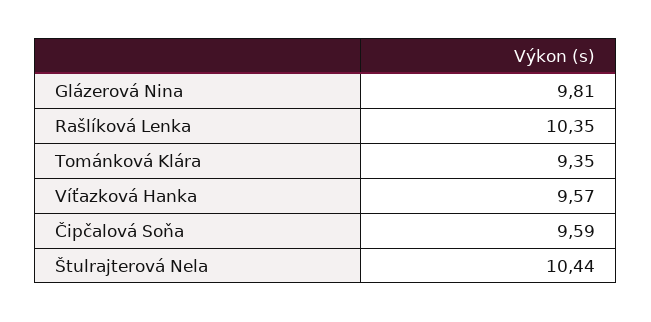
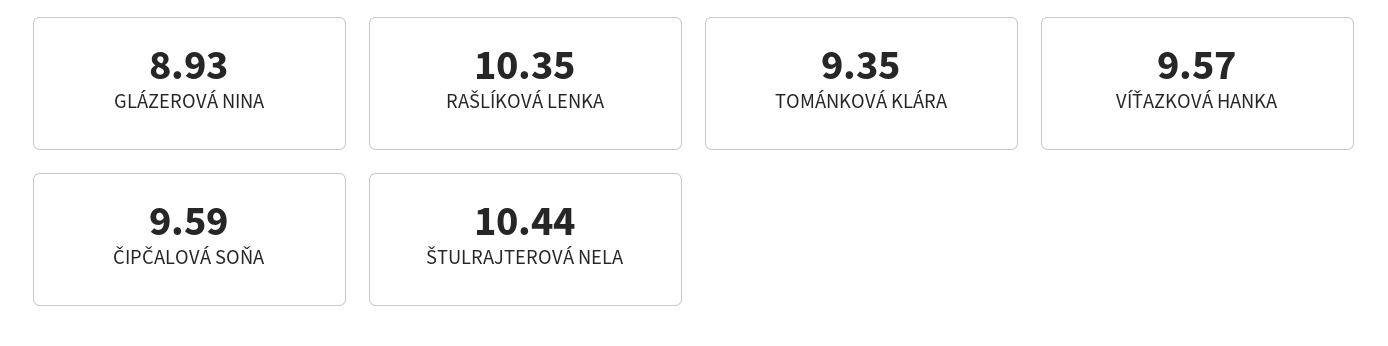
Glázerová Nina: 9.81 -> 8.93

